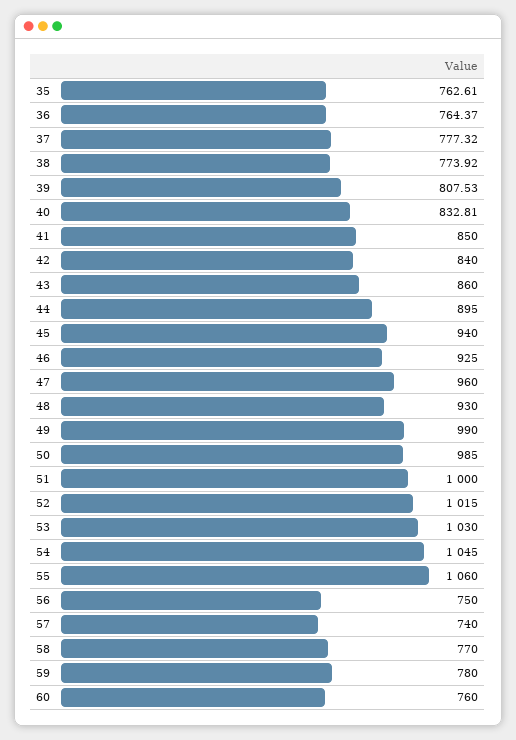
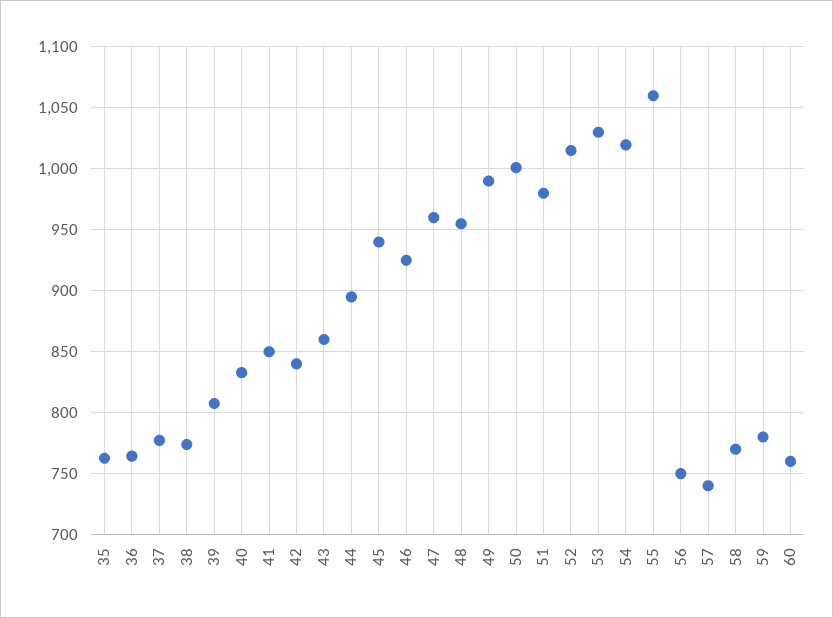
48: 930 -> 955
50: 985 -> 1000
51: 1000 -> 980
54: 1045 -> 1020

